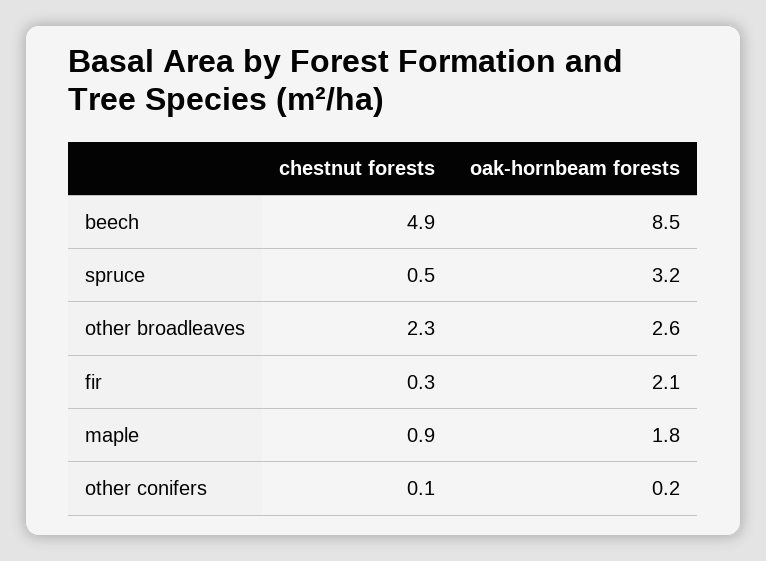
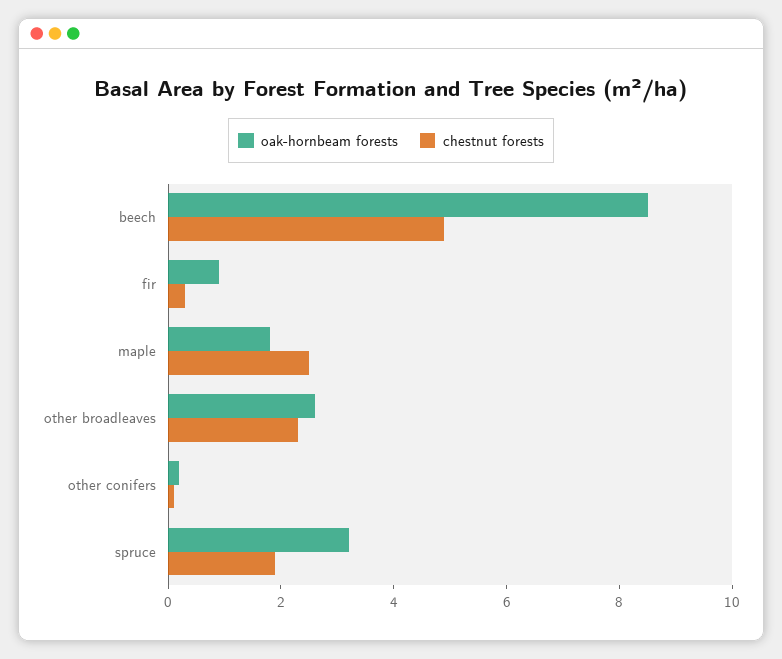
chestnut forests, spruce: 0.5 -> 2
oak-hornbeam forests, fir: 2.1 -> 1
chestnut forests, maple: 0.9 -> 2.5

